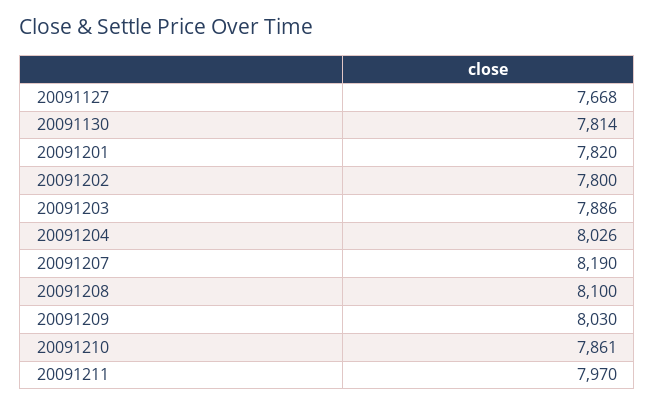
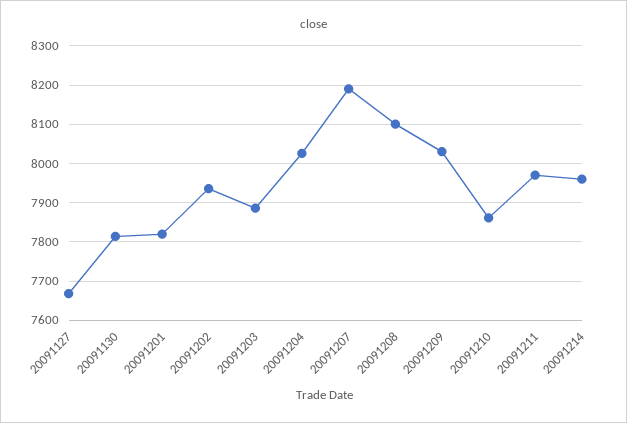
20091202: 7800 -> 7940
20091214: none -> 7960

